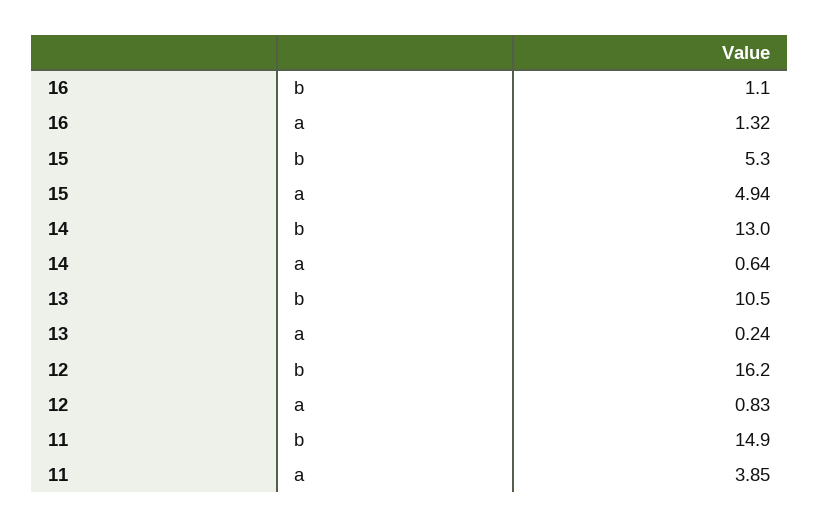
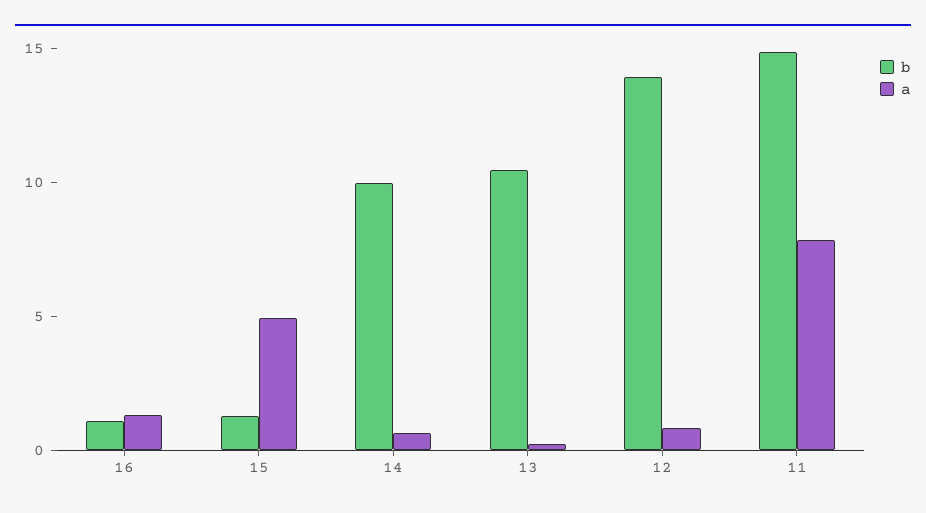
b, 15: 5.3 -> 1
b, 14: 13 -> 10
b, 12: 16.2 -> 14
a, 11: 3.85 -> 8

